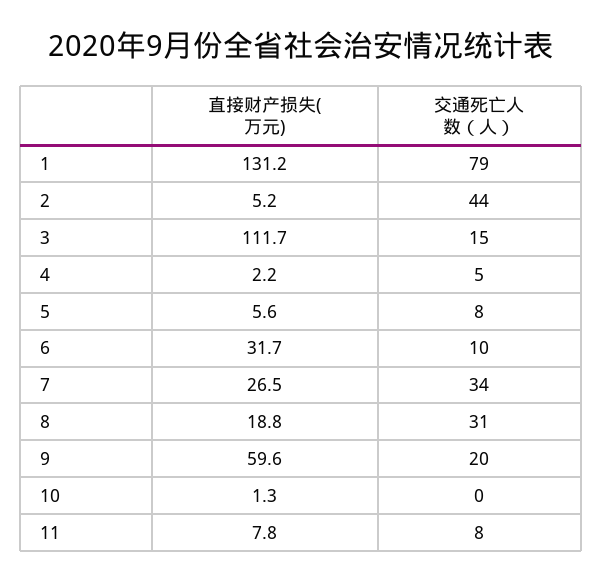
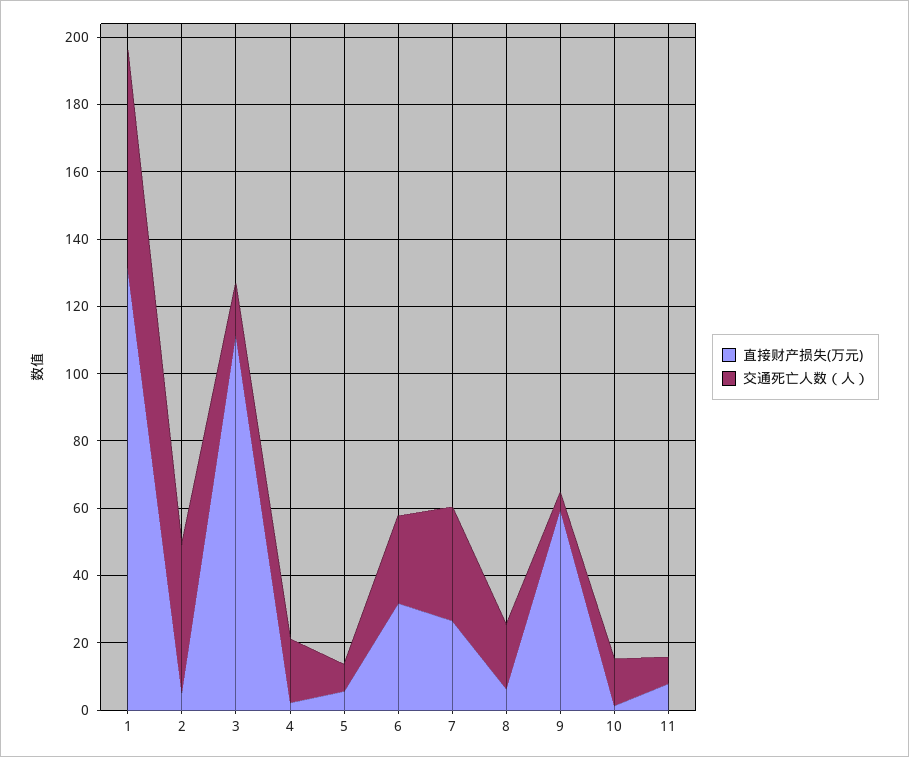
交通死亡人数（人）, 1: 79 -> 65
交通死亡人数（人）, 4: 5 -> 20
交通死亡人数（人）, 6: 10 -> 25
直接财产损失(万元), 8: 18.8 -> 5
交通死亡人数（人）, 8: 31 -> 20
交通死亡人数（人）, 9: 20 -> 5
交通死亡人数（人）, 10: 0 -> 15

